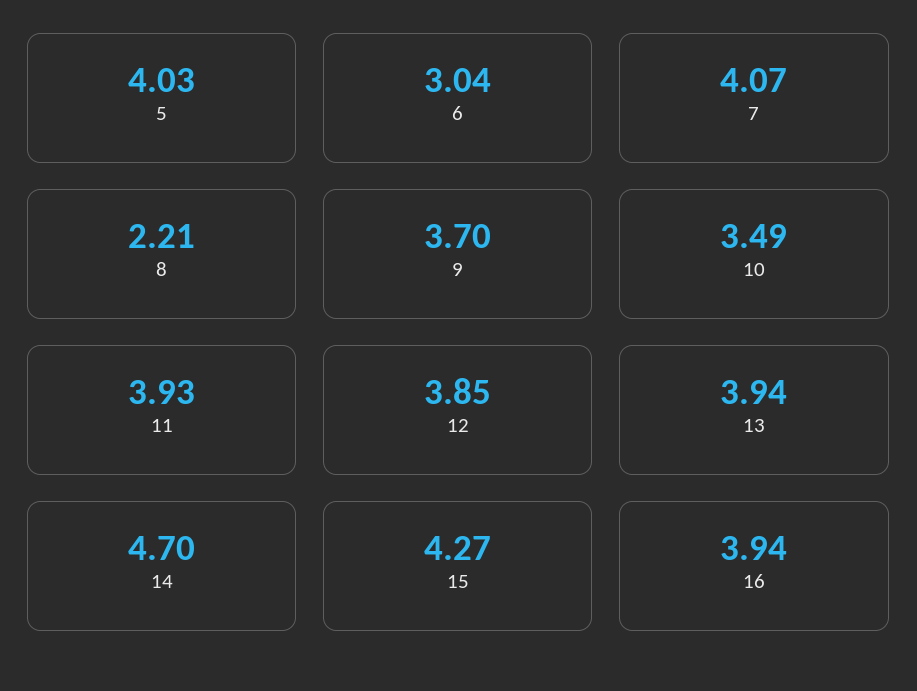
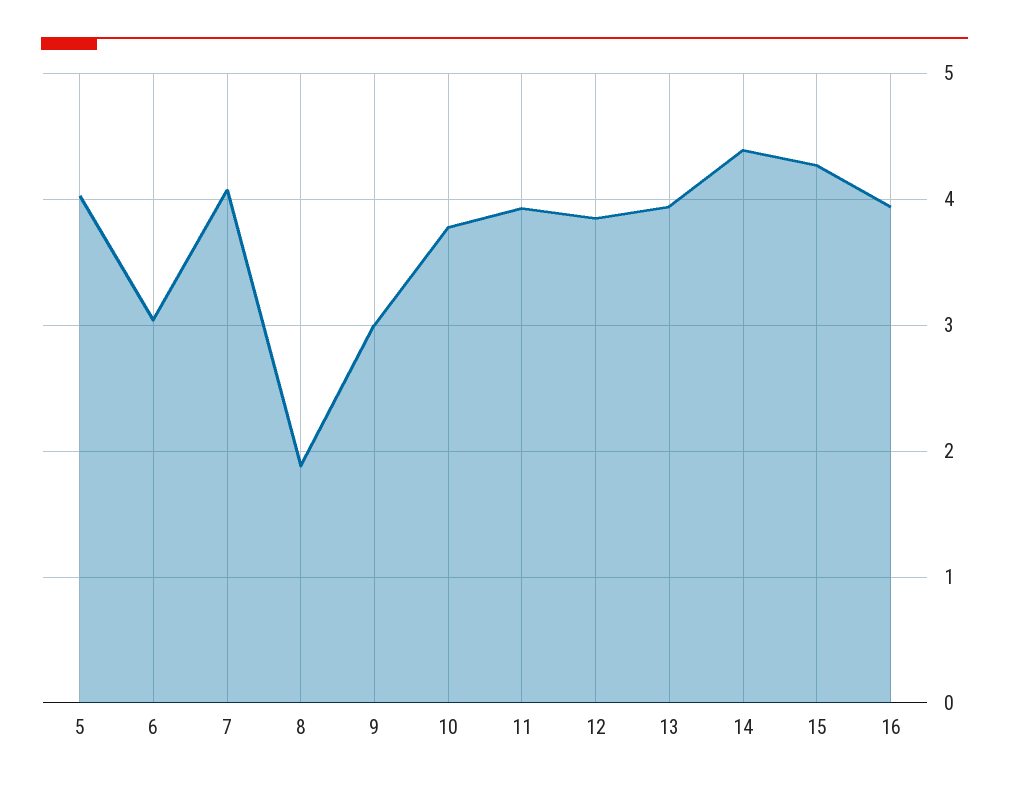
8: 2.21 -> 1.9
9: 3.7 -> 3
10: 3.49 -> 3.8
14: 4.7 -> 4.4

